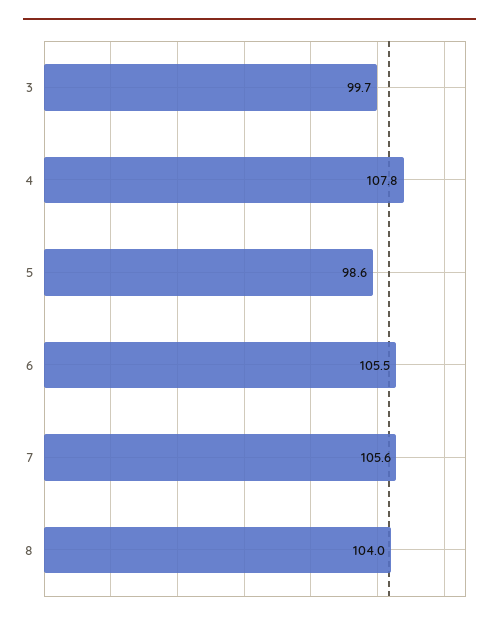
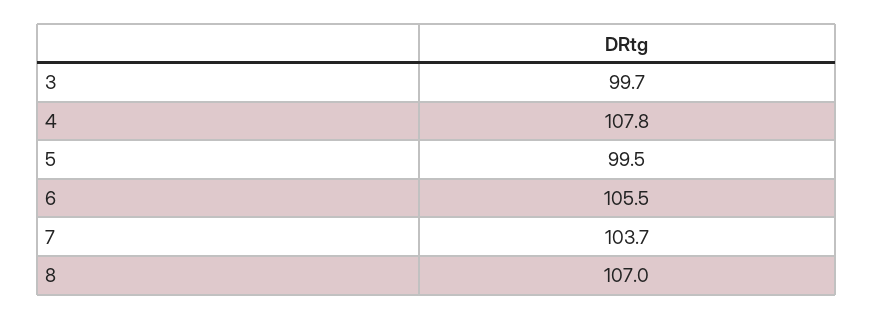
5: 98.6 -> 99.5
7: 105.6 -> 103.7
8: 104 -> 107

